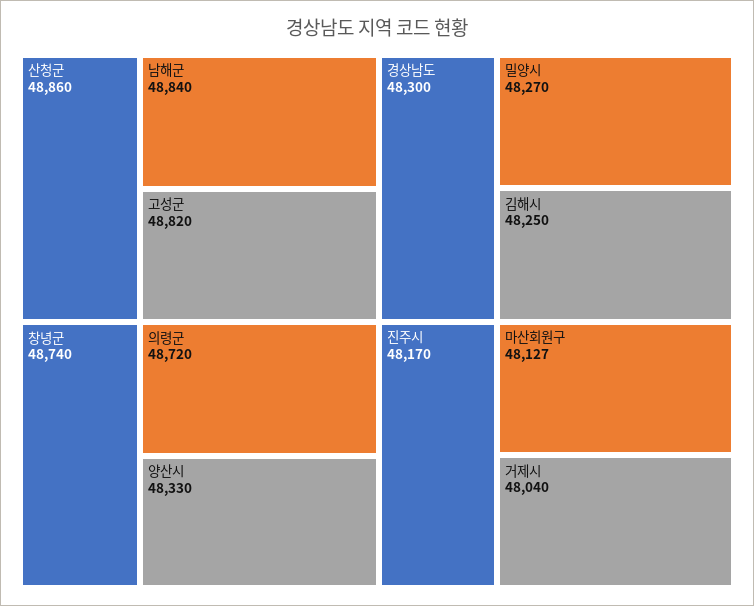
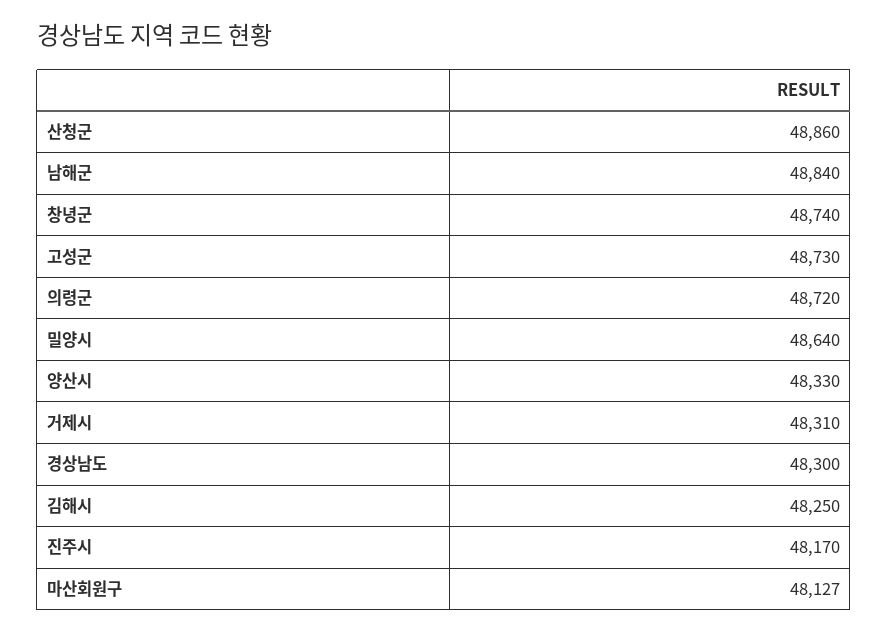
고성군: 48820 -> 48730
밀양시: 48270 -> 48640
거제시: 48040 -> 48310

